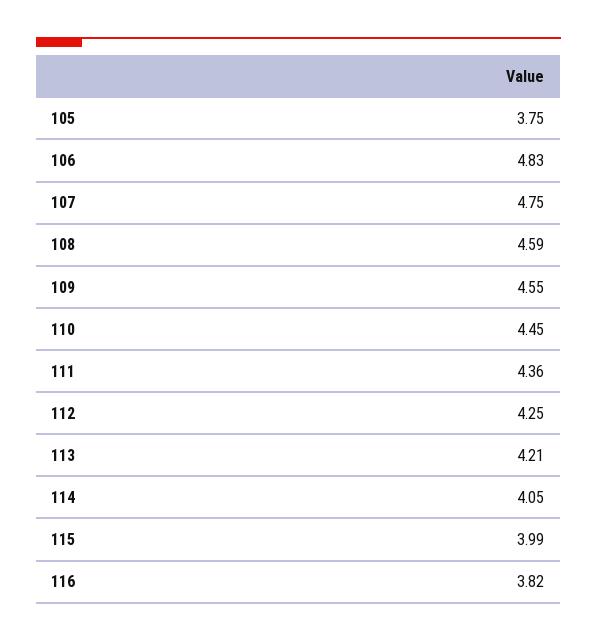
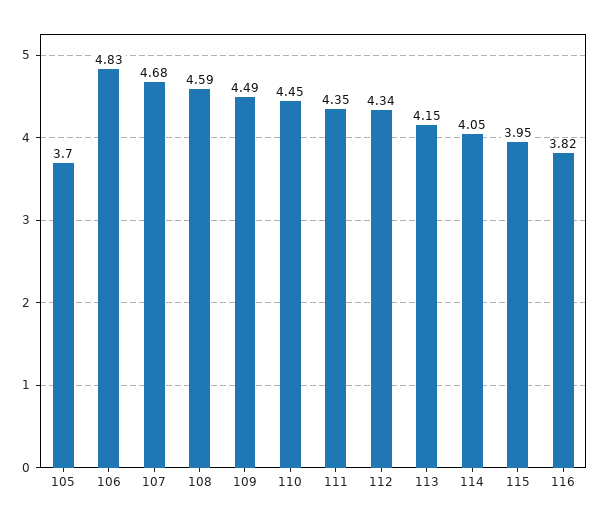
105: 3.75 -> 3.7
107: 4.75 -> 4.68
109: 4.55 -> 4.49
111: 4.36 -> 4.35
112: 4.25 -> 4.34
113: 4.21 -> 4.15
115: 3.99 -> 3.95

